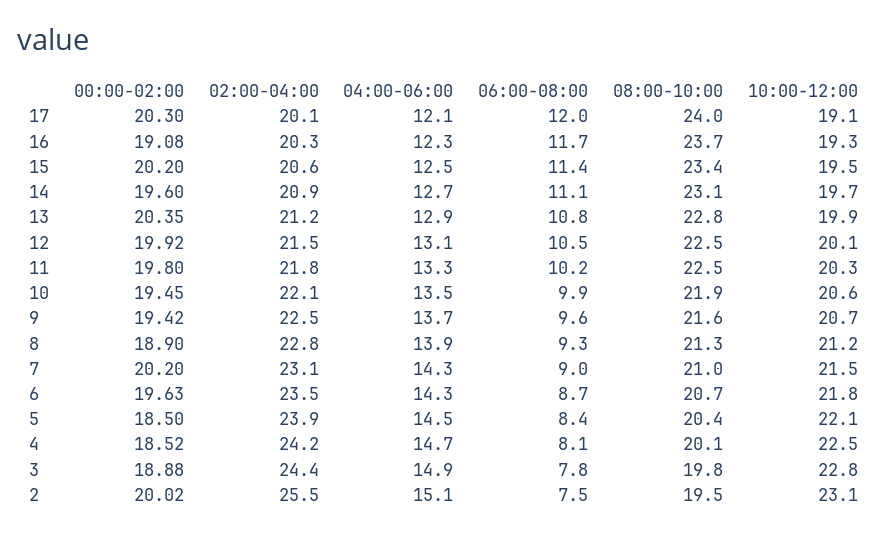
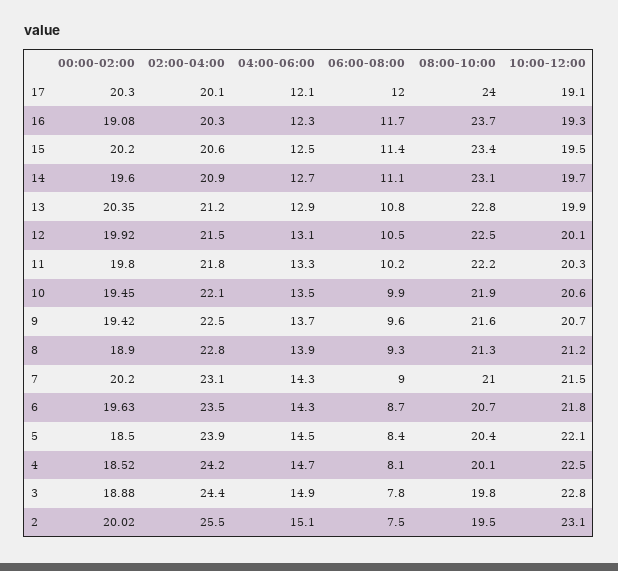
08:00-10:00, 11: 22.5 -> 22.2

